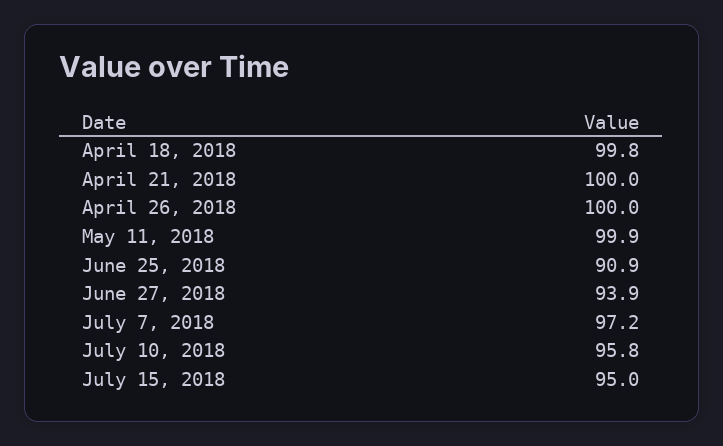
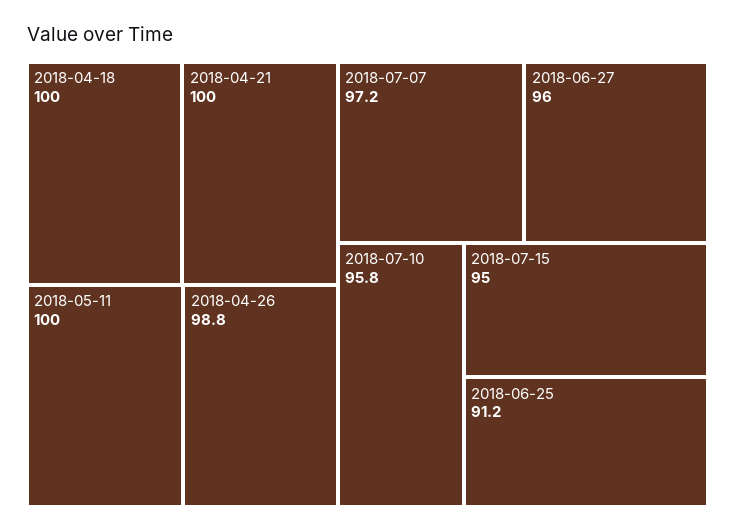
April 18, 2018: 99.8 -> 100
April 26, 2018: 100 -> 98.8
May 11, 2018: 99.9 -> 100
June 25, 2018: 90.9 -> 91.2
June 27, 2018: 93.9 -> 96

